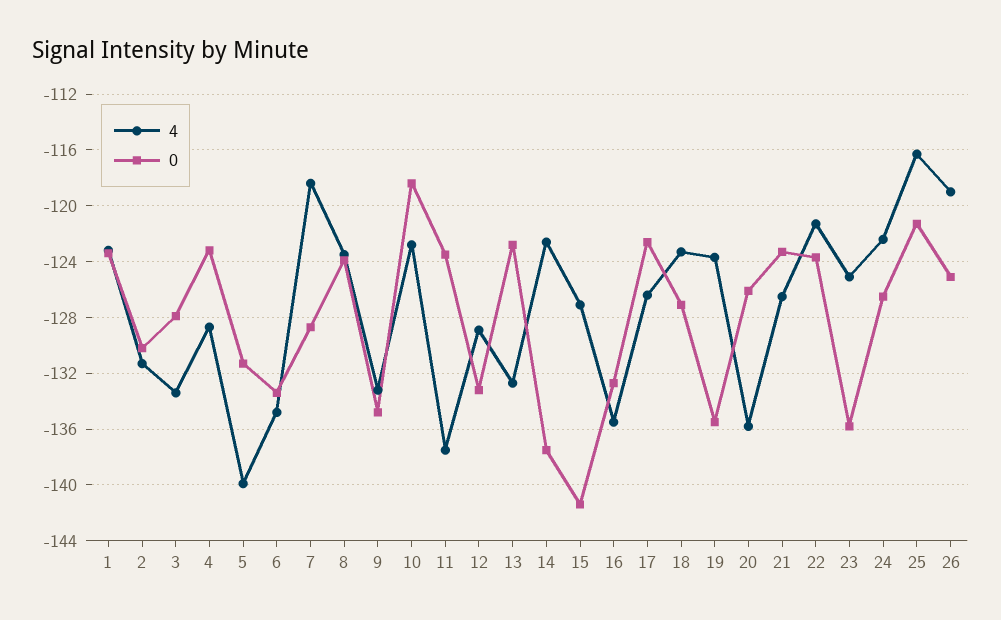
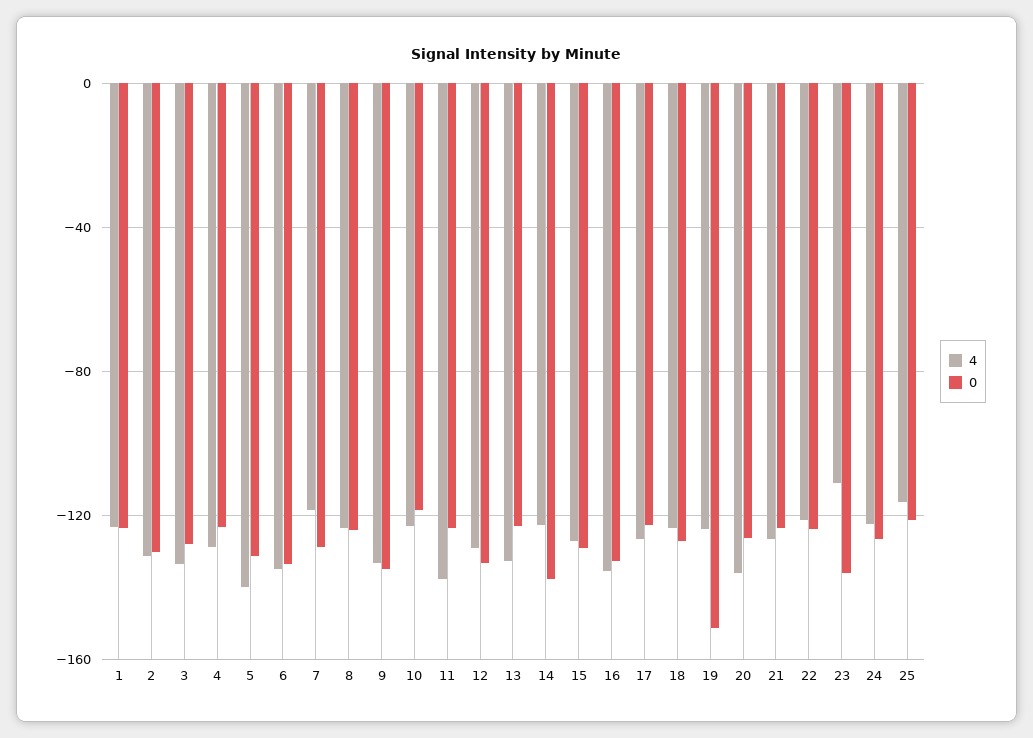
0, 15: -141.5 -> -130
0, 19: -135.5 -> -150
4, 23: -125 -> -110
4, 26: -119 -> none
0, 26: -125 -> none

